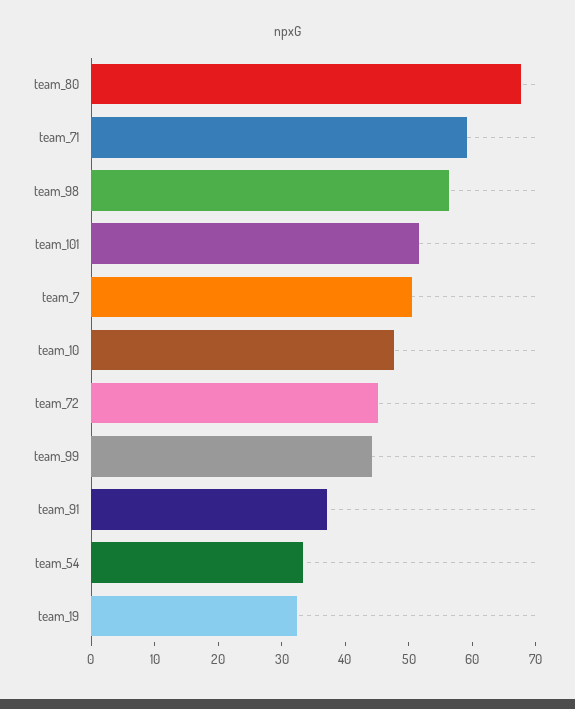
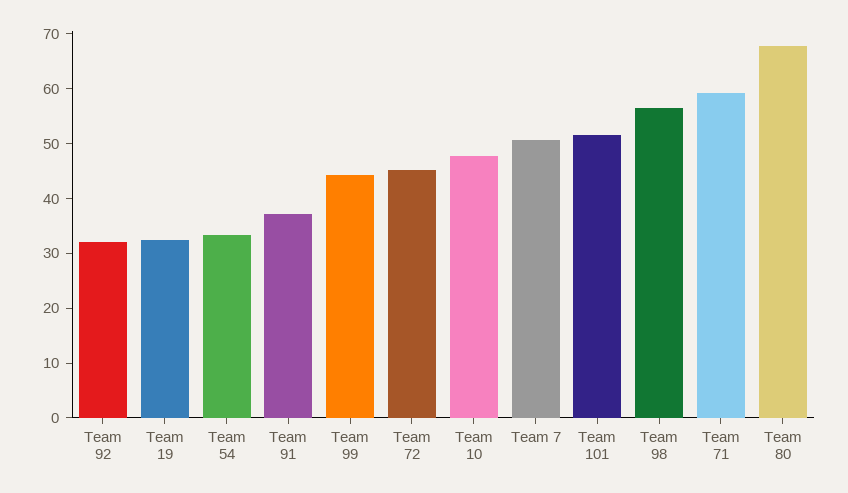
Team 92: none -> 32

